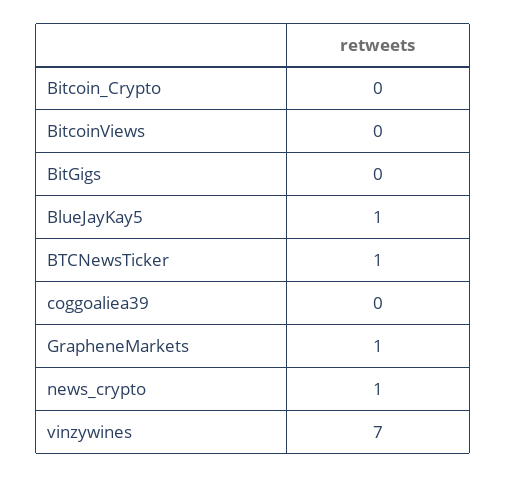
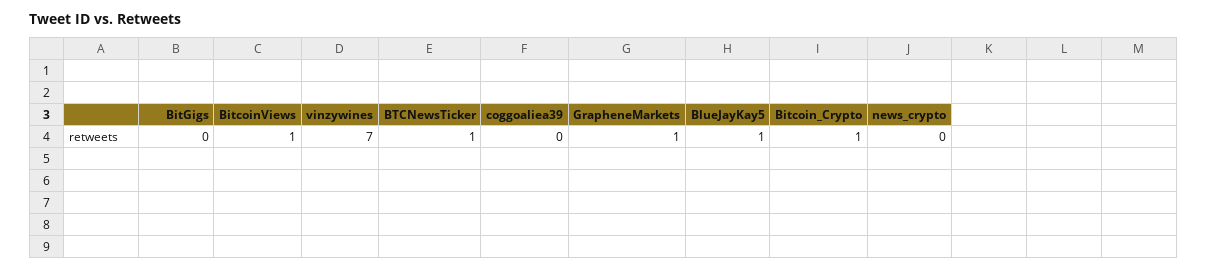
Bitcoin_Crypto: 0 -> 1
BitcoinViews: 0 -> 1
news_crypto: 1 -> 0

